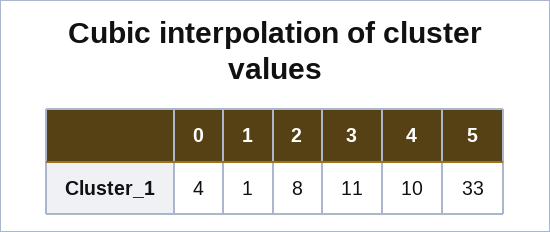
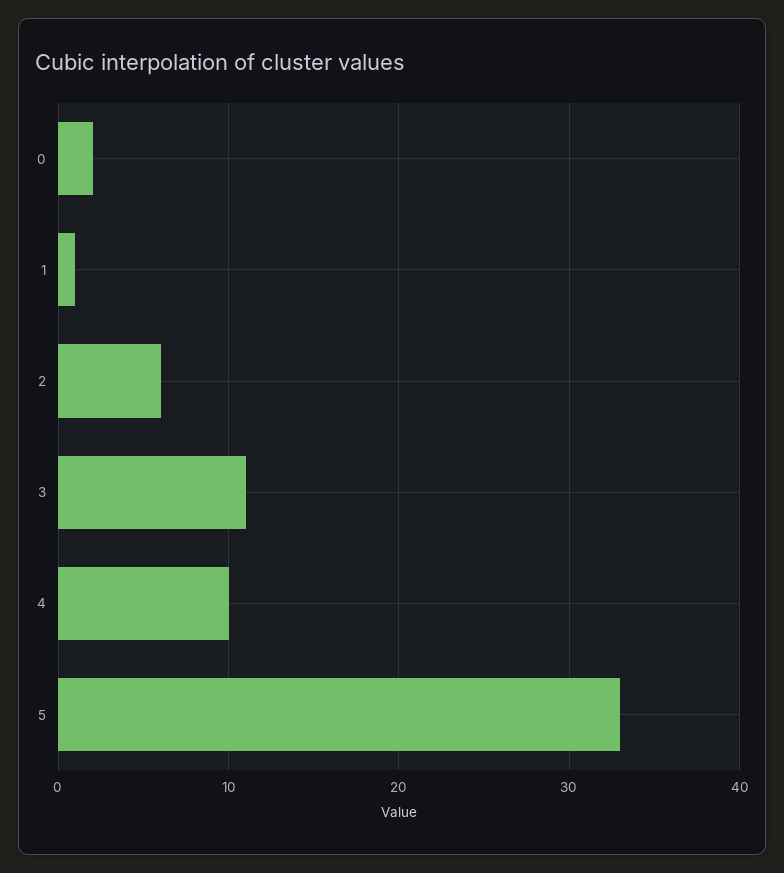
0: 4 -> 2
2: 8 -> 6

